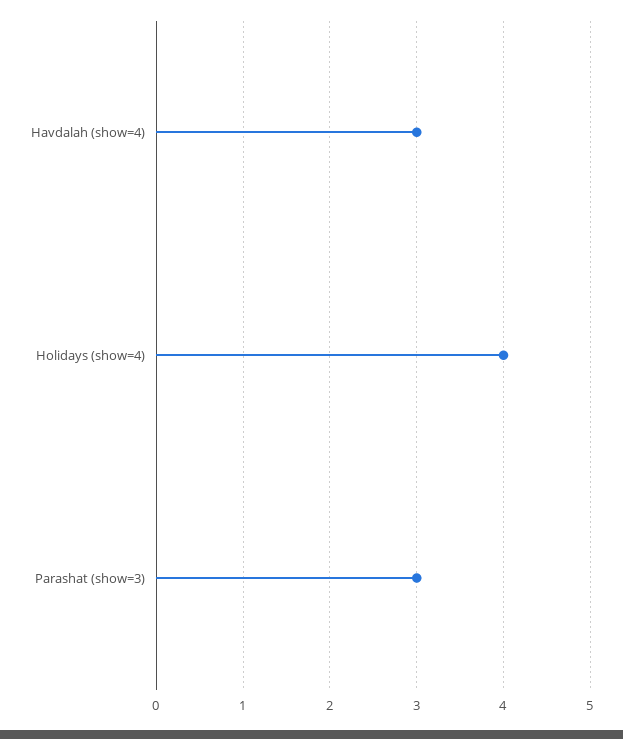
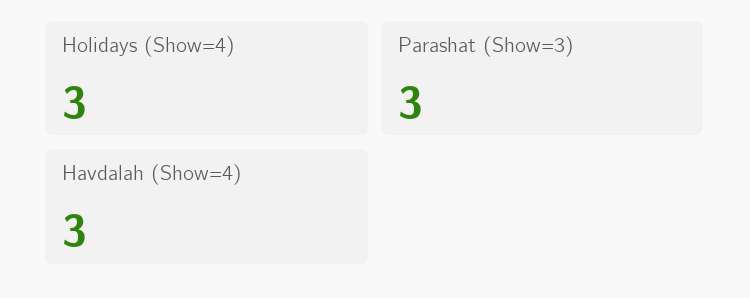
Holidays (show=4): 4 -> 3

